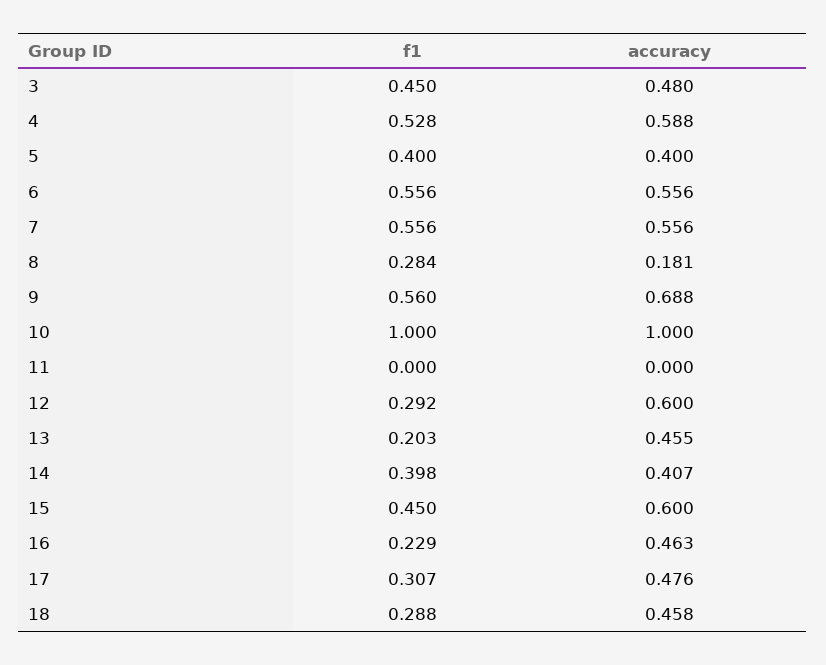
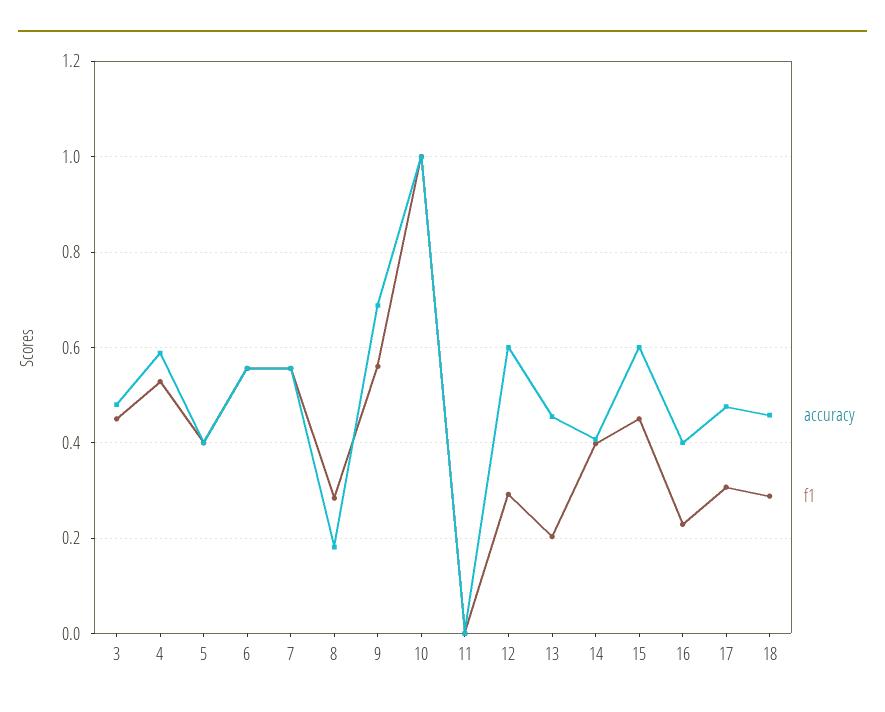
accuracy, 16: 0.463 -> 0.4

